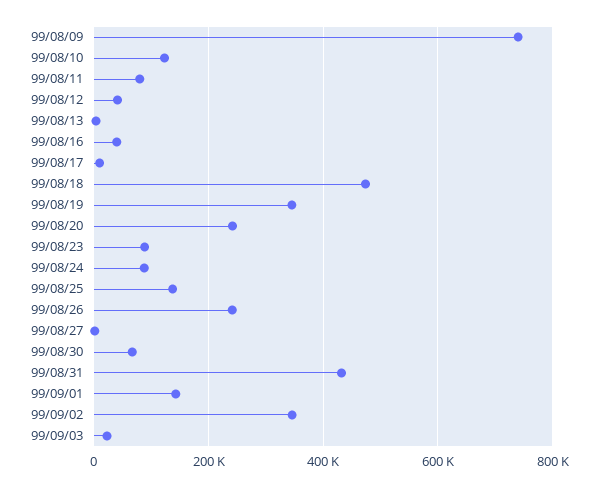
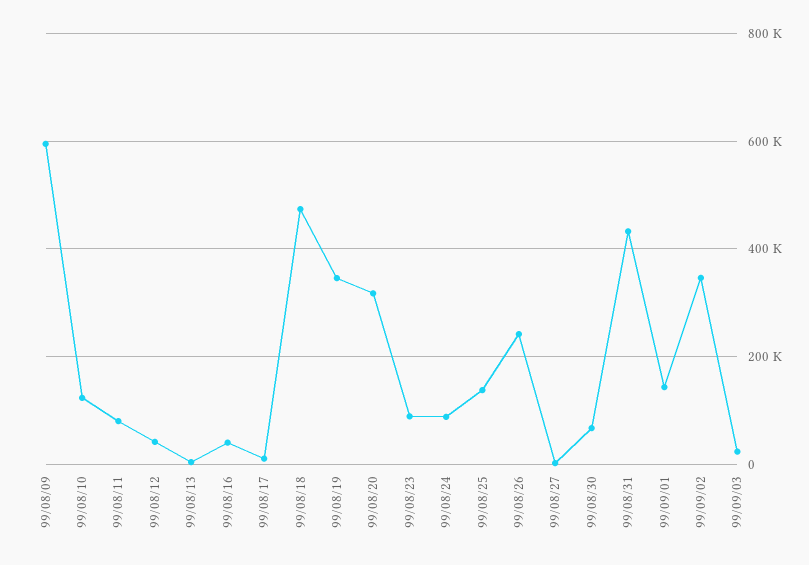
99/08/09: 740000 -> 600000
99/08/20: 240000 -> 320000

